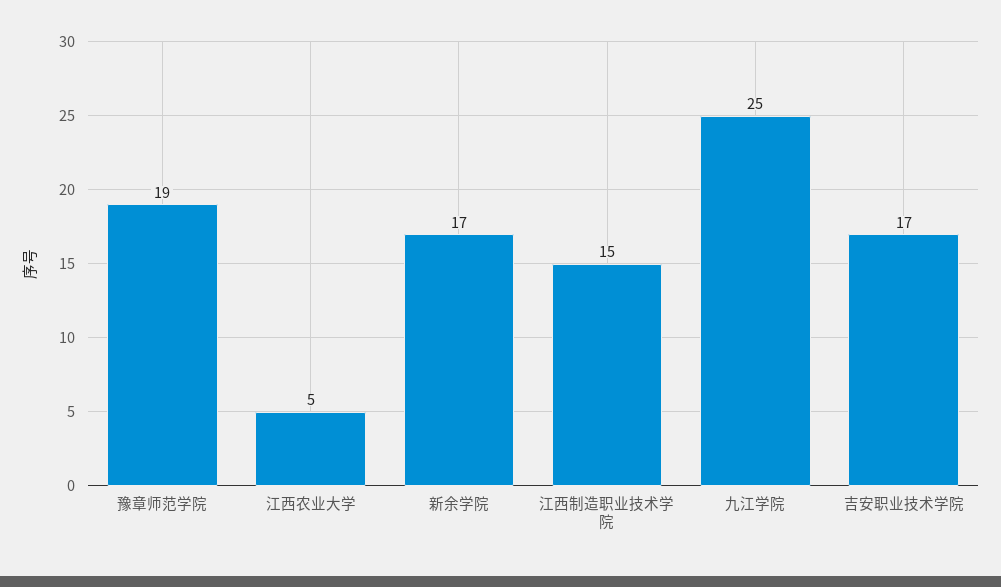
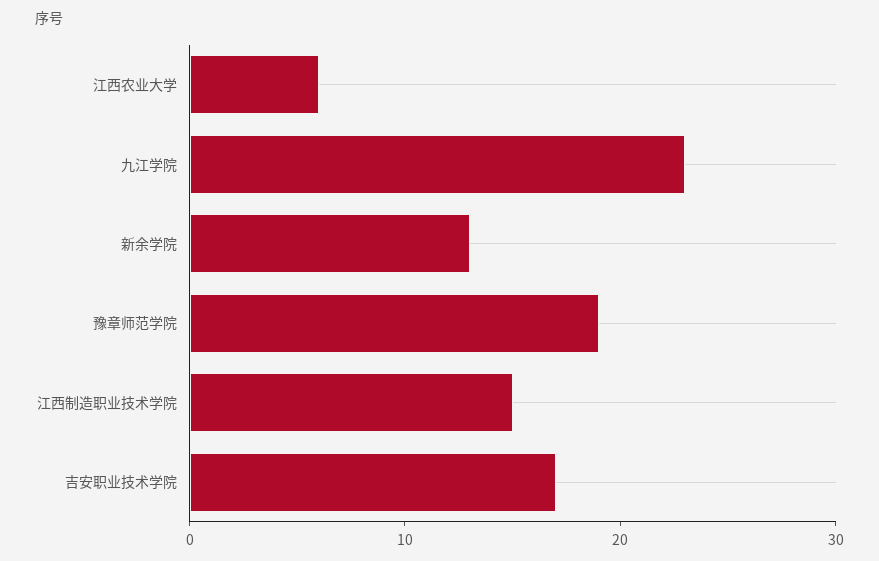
江西农业大学: 5 -> 6
新余学院: 17 -> 13
九江学院: 25 -> 23

